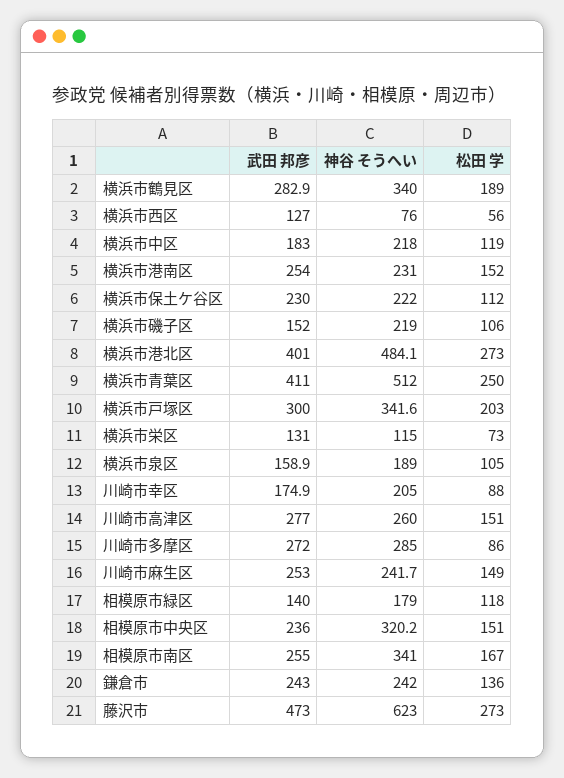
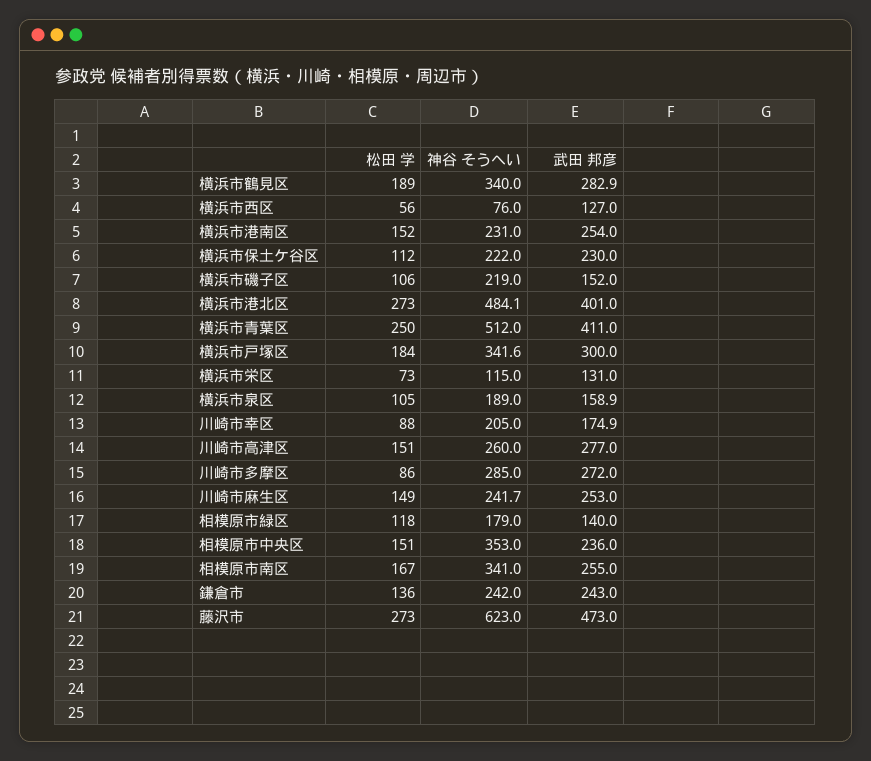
武田 邦彦, 横浜市中区: 183 -> none
神谷 そうへい, 横浜市中区: 218 -> none
松田 学, 横浜市中区: 119 -> none
松田 学, 横浜市戸塚区: 203 -> 184
神谷 そうへい, 相模原市中央区: 320.2 -> 353

